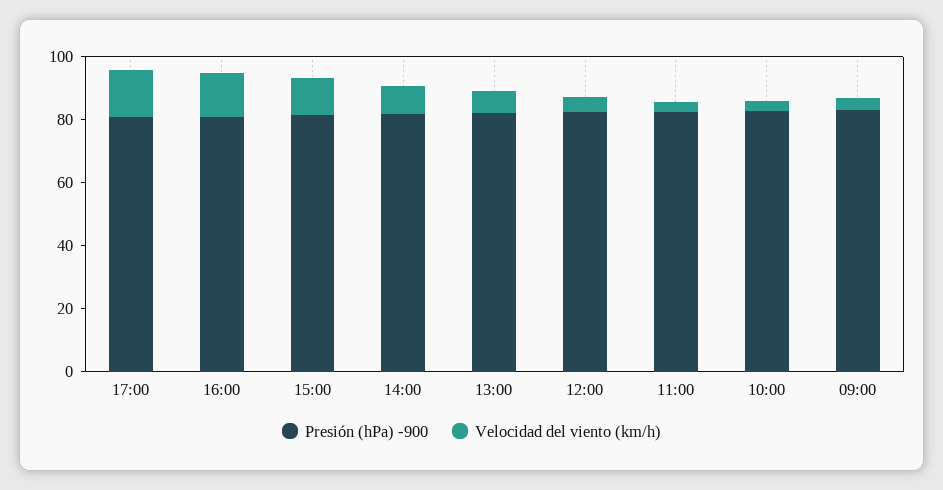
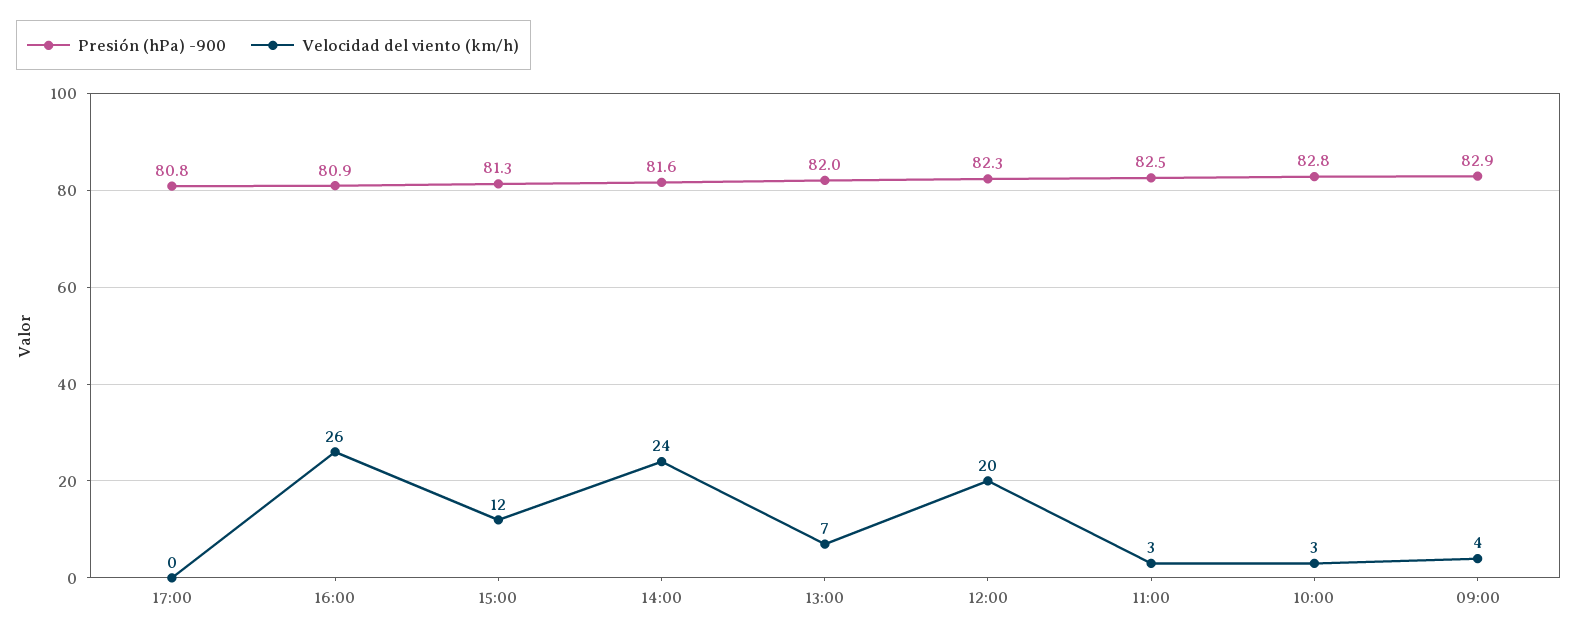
Velocidad del viento (km/h), 17:00: 15 -> 0
Velocidad del viento (km/h), 16:00: 15 -> 26
Velocidad del viento (km/h), 14:00: 10 -> 24
Velocidad del viento (km/h), 12:00: 5 -> 20

